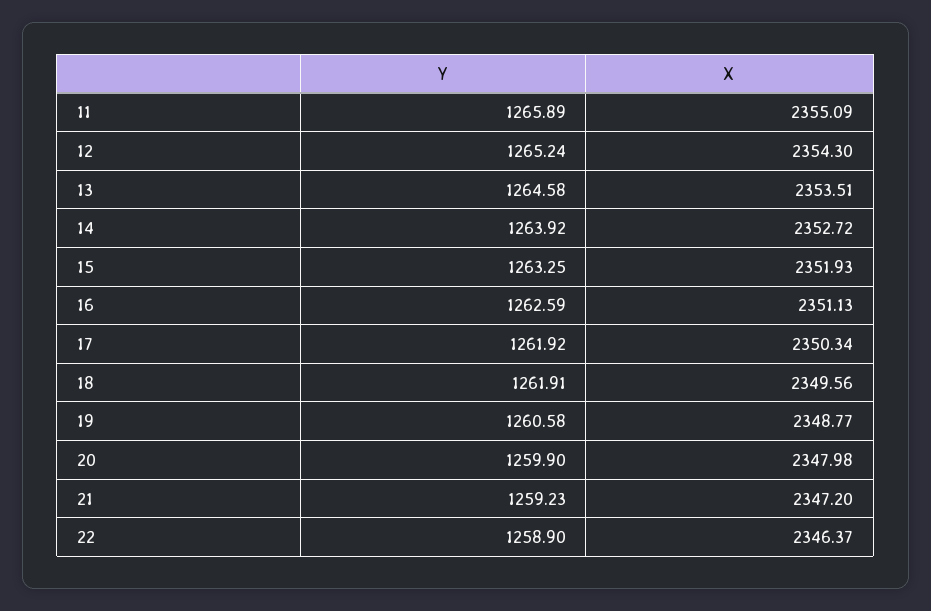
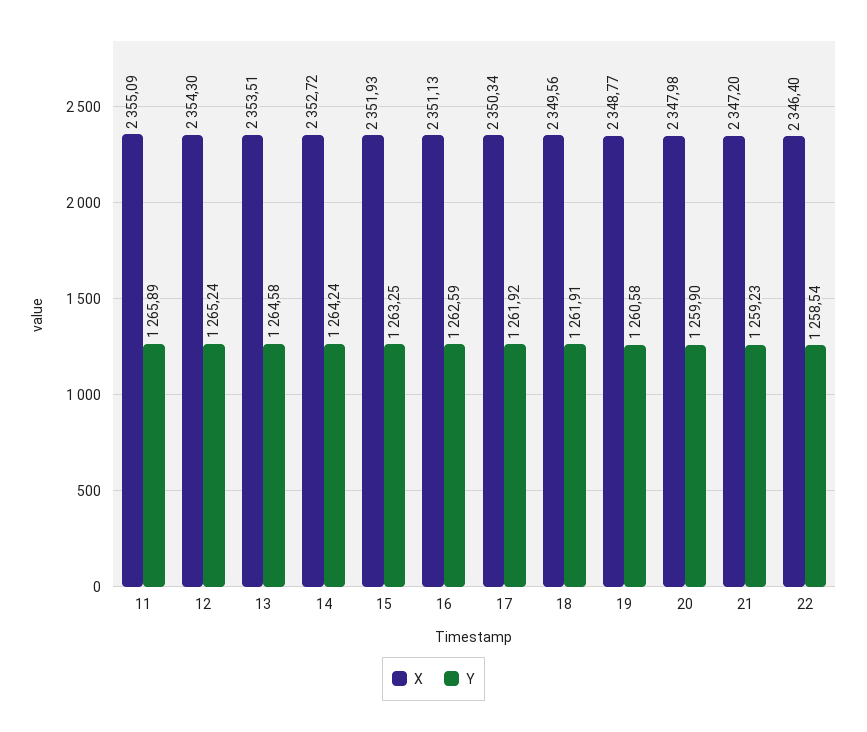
Y, 14: 1263.92 -> 1264.24
Y, 22: 1258.9 -> 1258.54
X, 22: 2346.37 -> 2346.4

